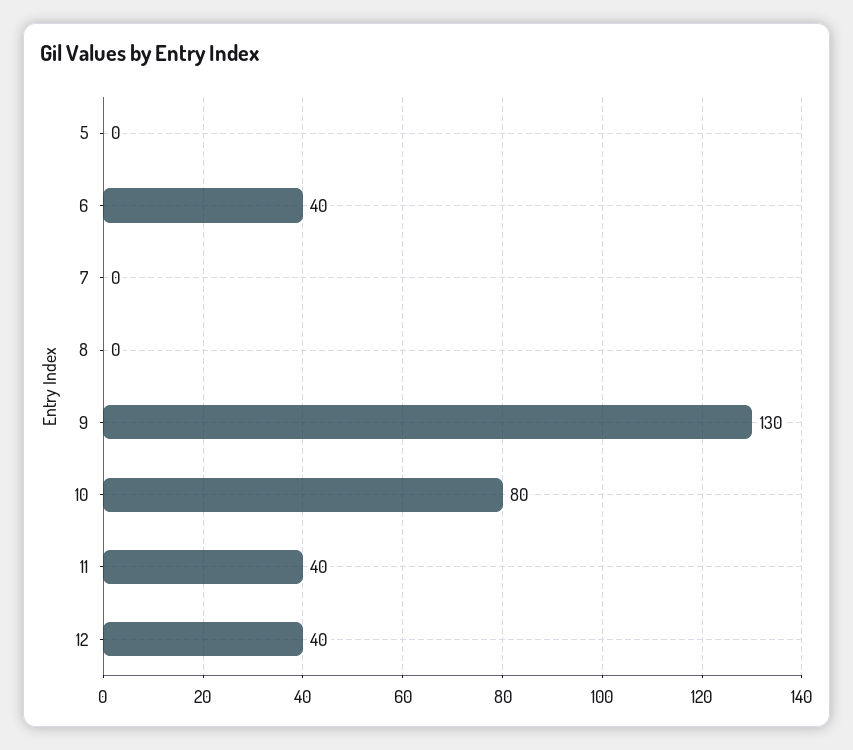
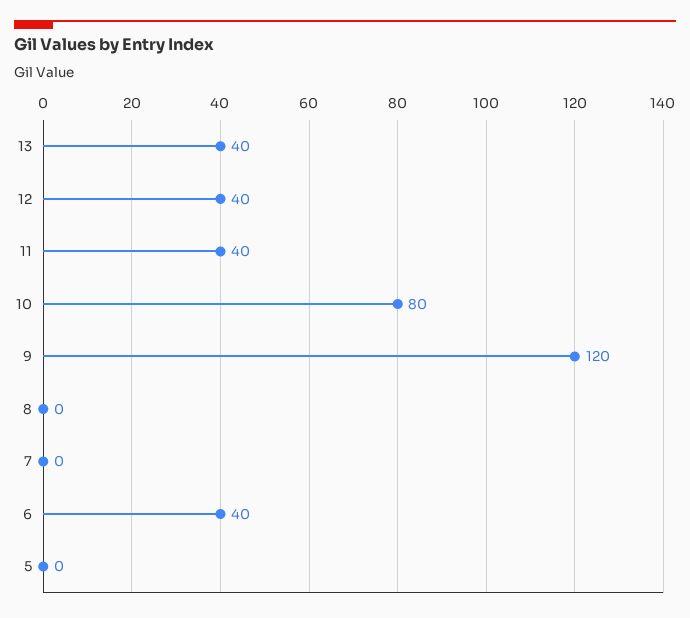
9: 130 -> 120
13: none -> 40

